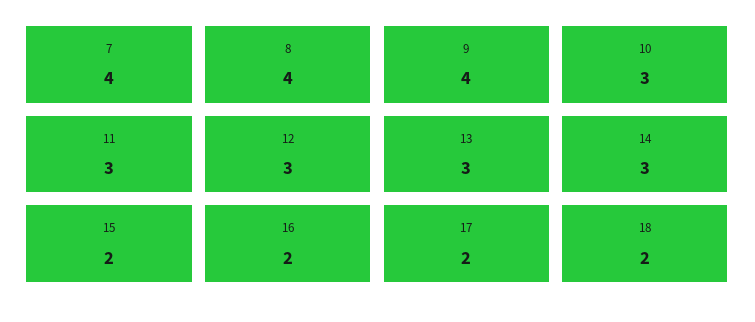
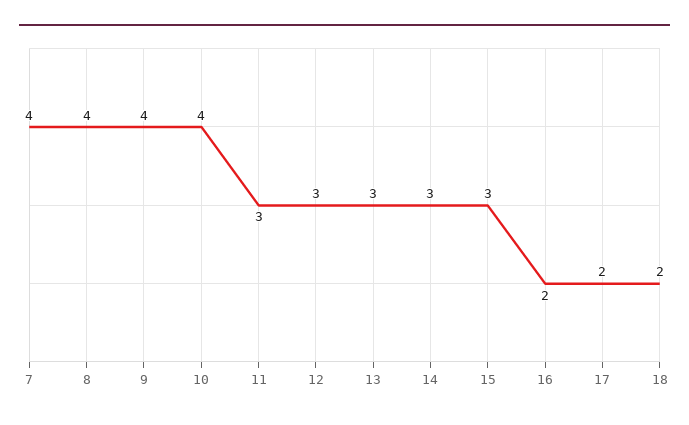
10: 3 -> 4
15: 2 -> 3

